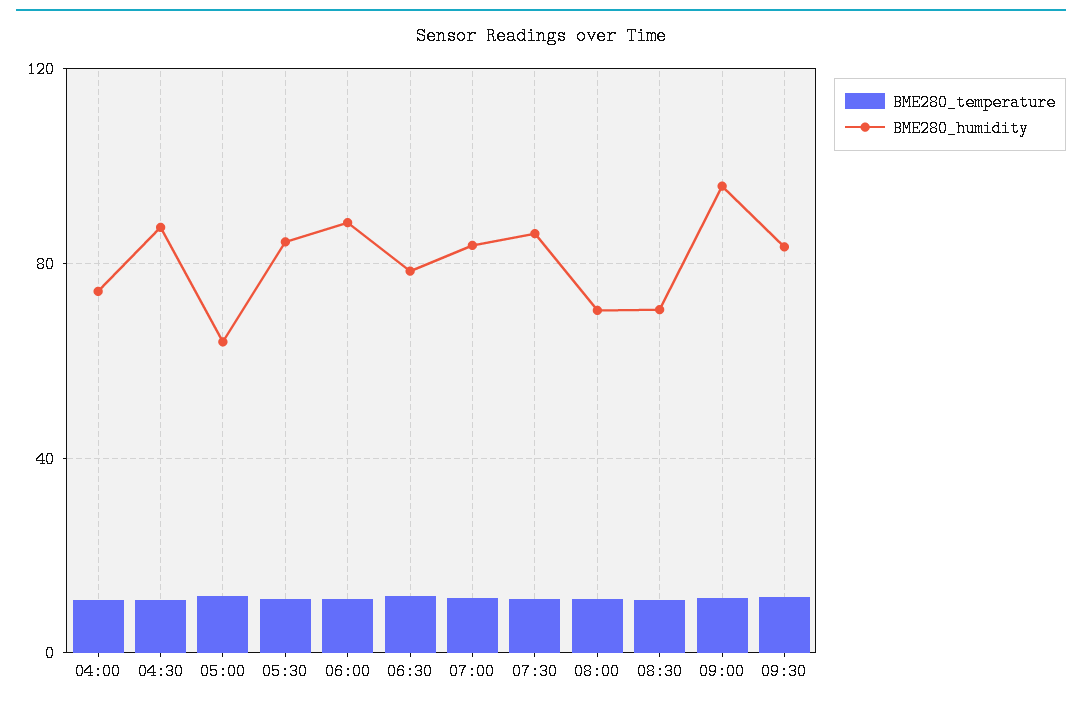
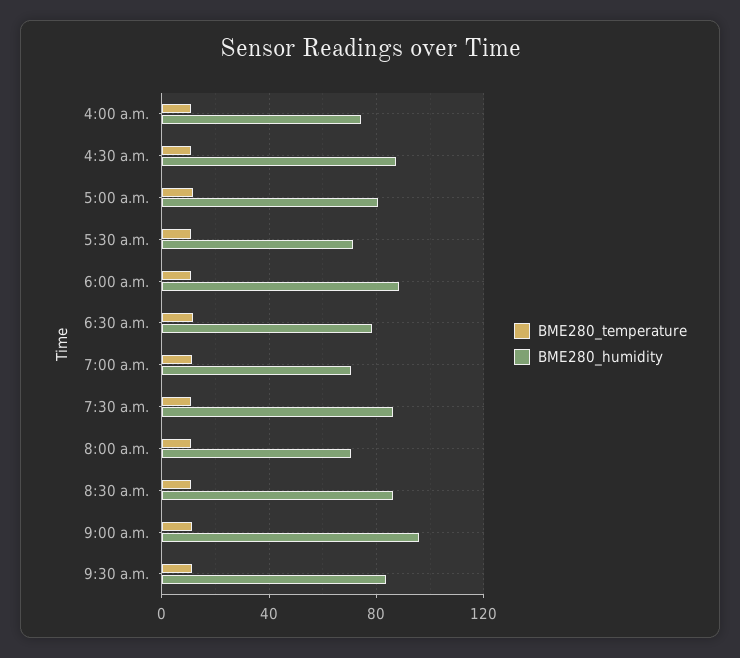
BME280_humidity, 05:00: 65 -> 80
BME280_humidity, 05:30: 85 -> 70
BME280_humidity, 07:00: 85 -> 70
BME280_humidity, 08:30: 70 -> 85

